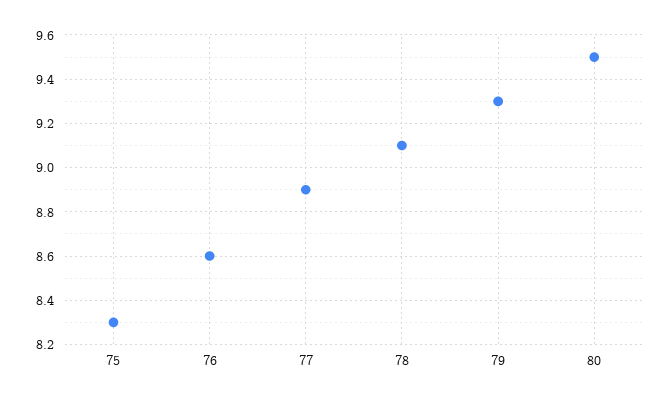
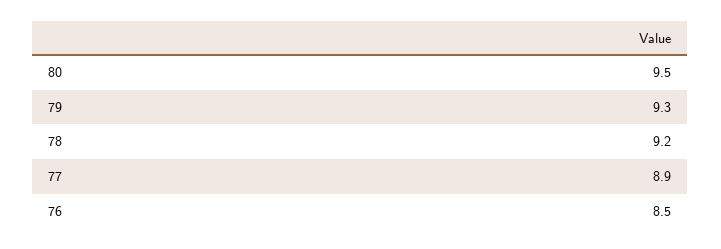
75: 8.3 -> none
76: 8.6 -> 8.5
78: 9.1 -> 9.2

